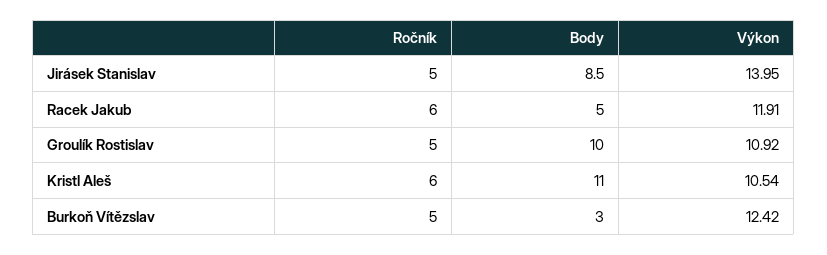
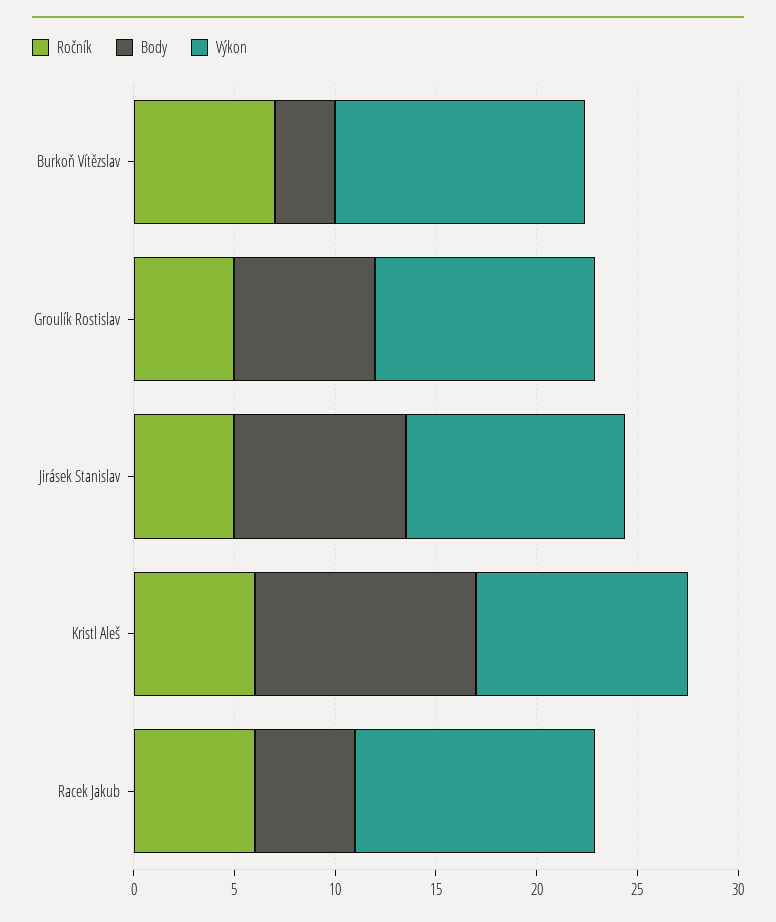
Výkon, Jirásek Stanislav: 13.95 -> 11
Body, Groulík Rostislav: 10 -> 7
Ročník, Burkoň Vítězslav: 5 -> 7

